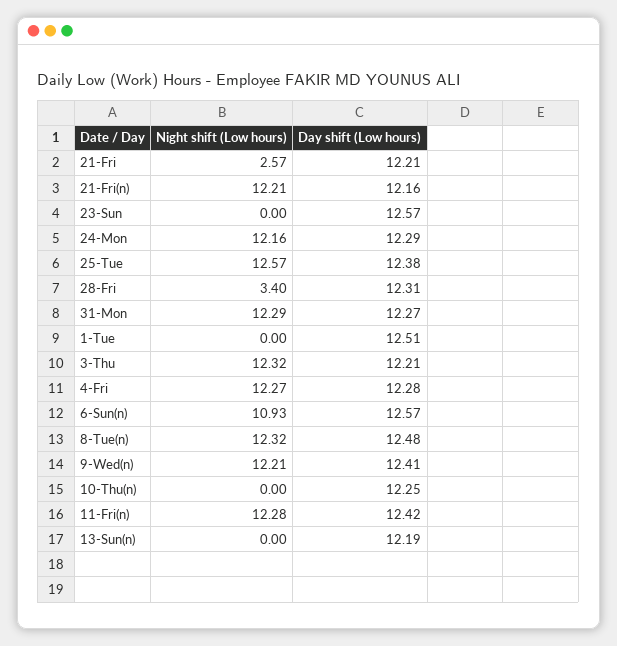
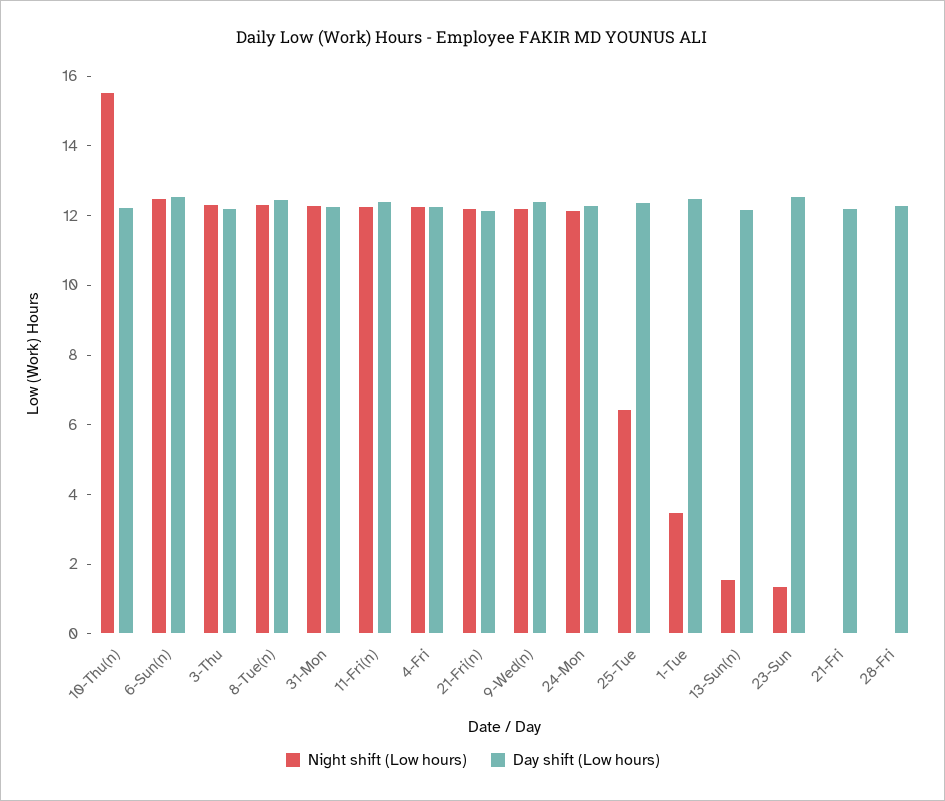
Night shift (Low hours), 21-Fri: 2.57 -> 0
Night shift (Low hours), 23-Sun: 0 -> 1.5
Night shift (Low hours), 25-Tue: 12.57 -> 6.5
Night shift (Low hours), 28-Fri: 3.4 -> 0
Night shift (Low hours), 1-Tue: 0 -> 3.5
Night shift (Low hours), 6-Sun(n): 10.93 -> 12.5
Night shift (Low hours), 10-Thu(n): 0 -> 15.5
Night shift (Low hours), 13-Sun(n): 0 -> 1.5

